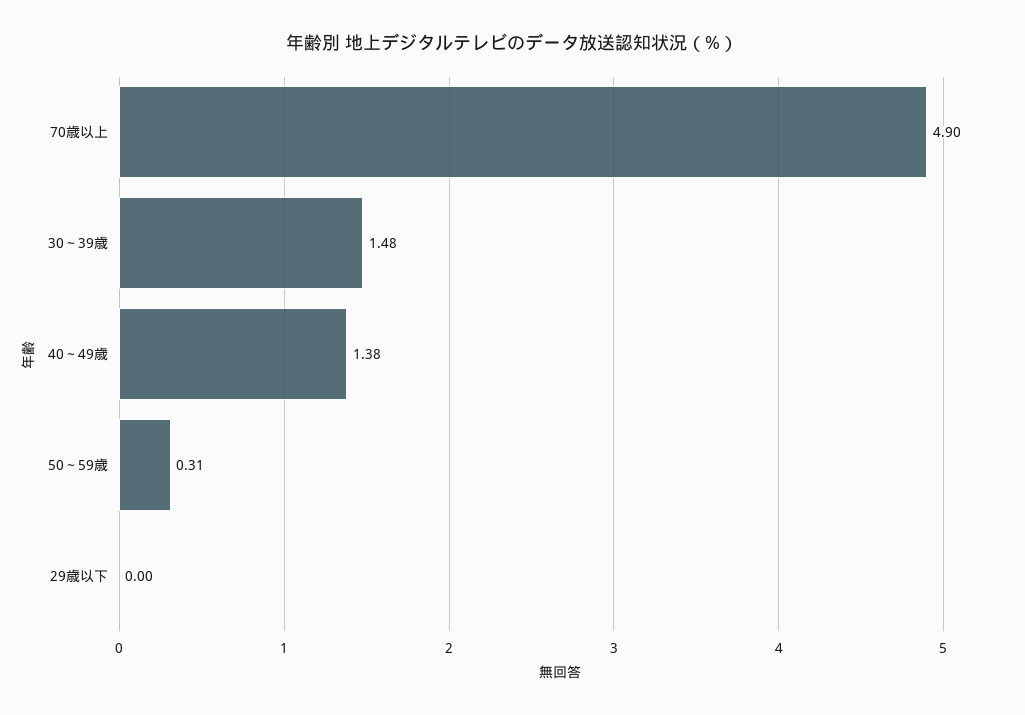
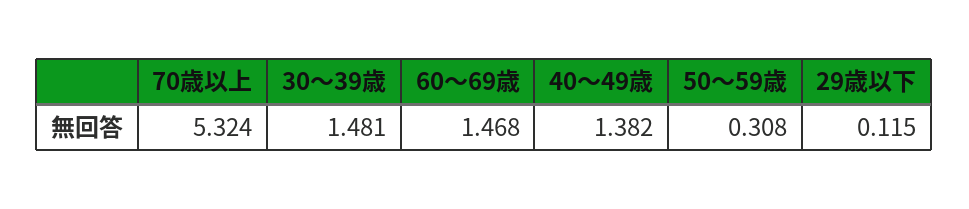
70歳以上: 4.9 -> 5.324
29歳以下: 0 -> 0.115
60～69歳: none -> 1.468

